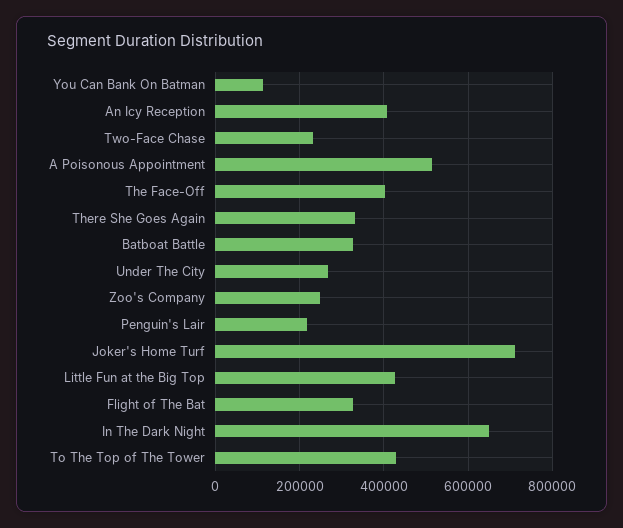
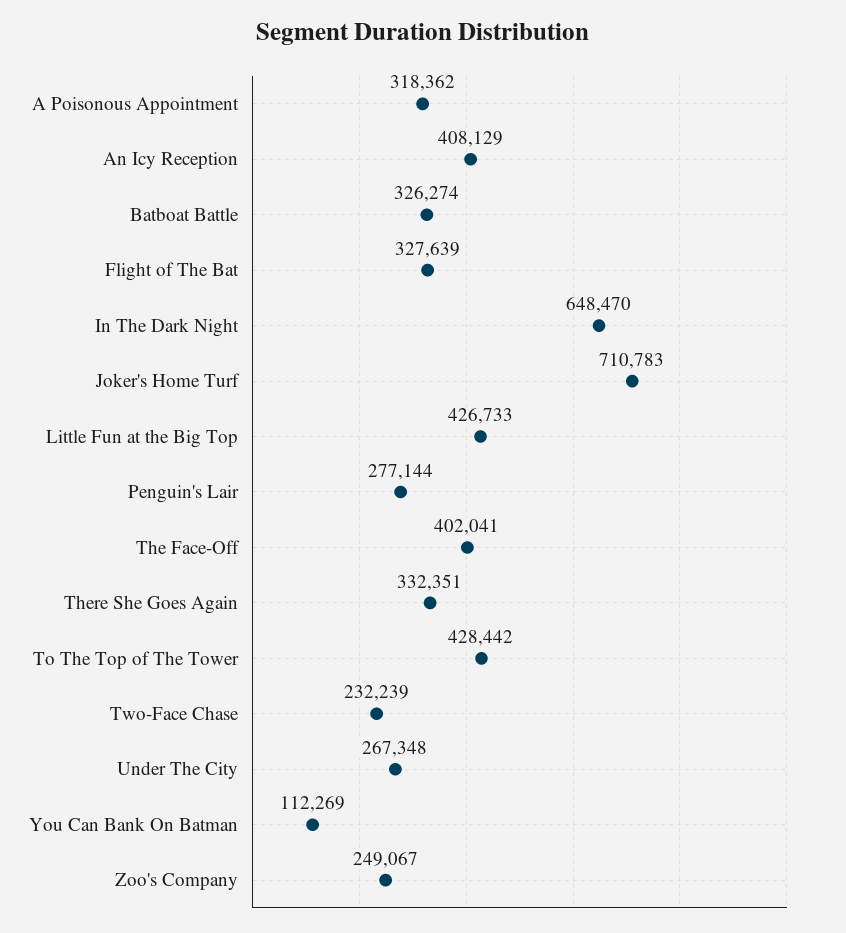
A Poisonous Appointment: 520000 -> 318362
Penguin's Lair: 220000 -> 277144

